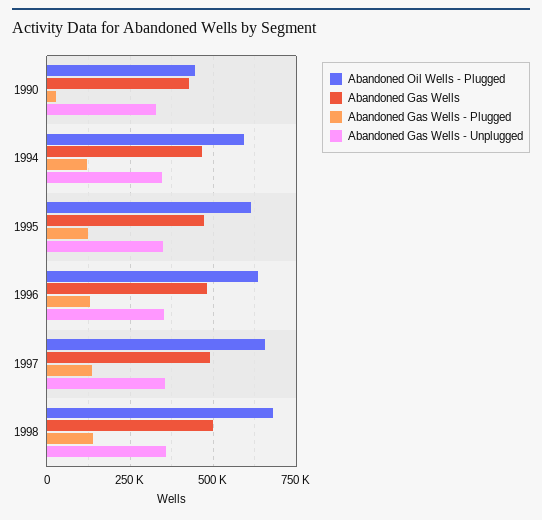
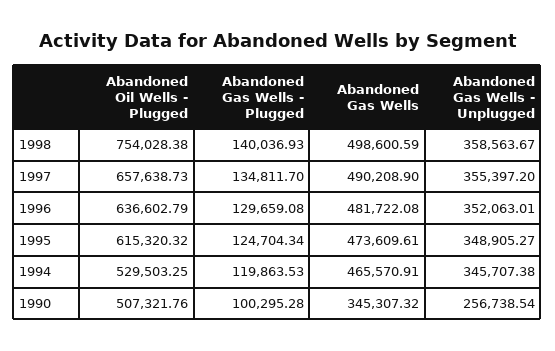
Abandoned Oil Wells - Plugged, 1990: 450000 -> 507321.76
Abandoned Gas Wells, 1990: 425000 -> 345307.32
Abandoned Gas Wells - Plugged, 1990: 25000 -> 100295.28
Abandoned Gas Wells - Unplugged, 1990: 325000 -> 256738.54
Abandoned Oil Wells - Plugged, 1994: 600000 -> 529503.25
Abandoned Oil Wells - Plugged, 1998: 675000 -> 754028.38

